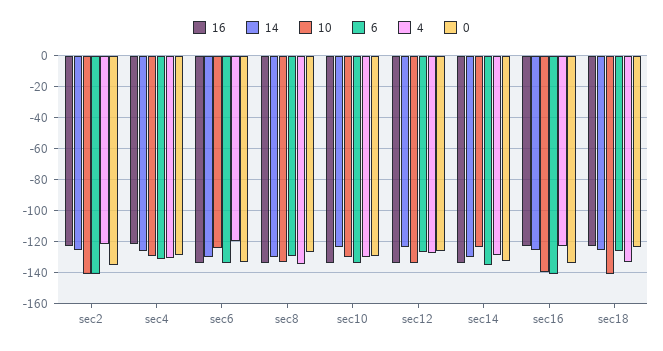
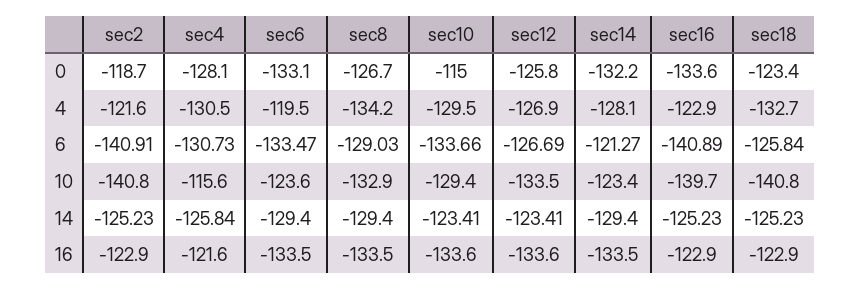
0, sec2: -135 -> -118.7
10, sec4: -130 -> -115.6
0, sec10: -130 -> -115
6, sec14: -135 -> -121.27

